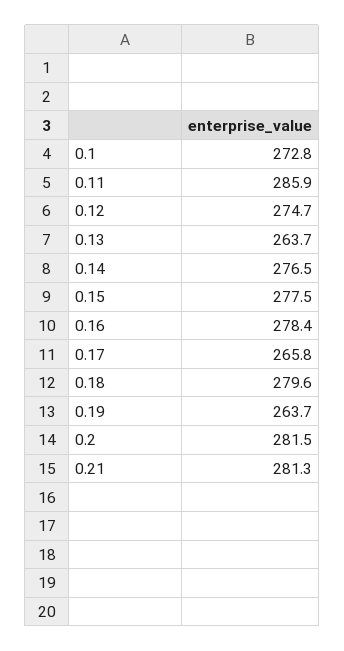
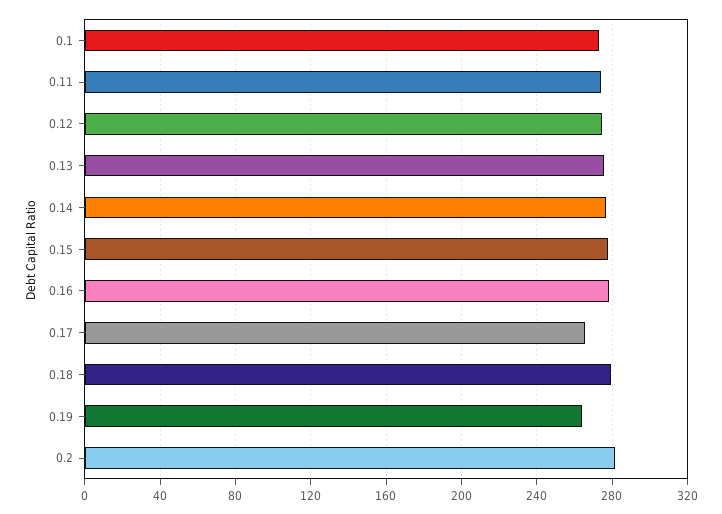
0.11: 285.9 -> 275
0.13: 263.7 -> 275
0.21: 281.3 -> none

